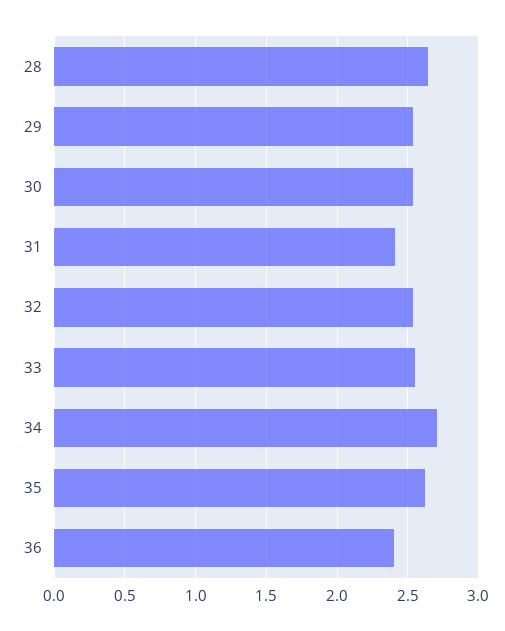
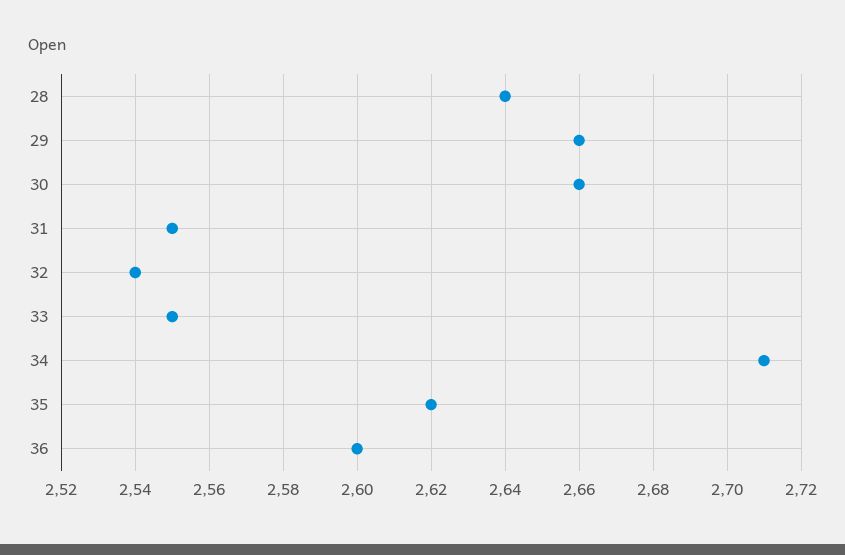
29: 2.55 -> 2.66
30: 2.55 -> 2.66
31: 2.4 -> 2.55
36: 2.4 -> 2.6

